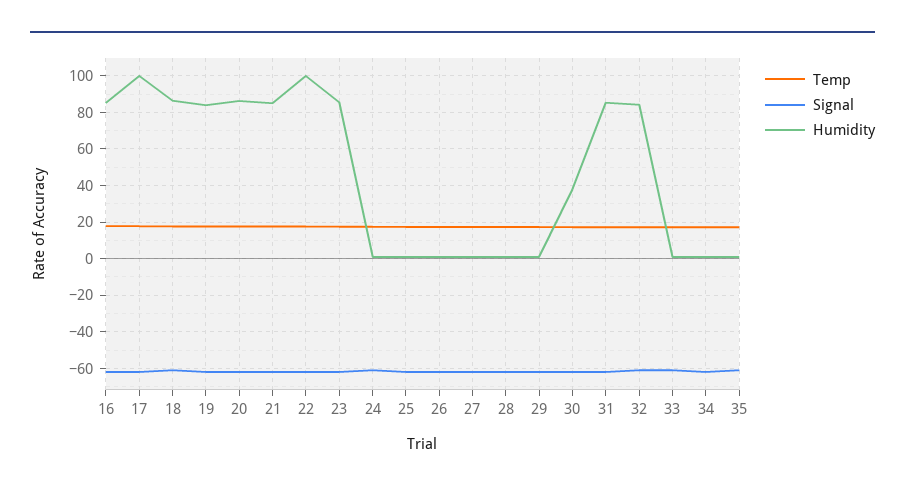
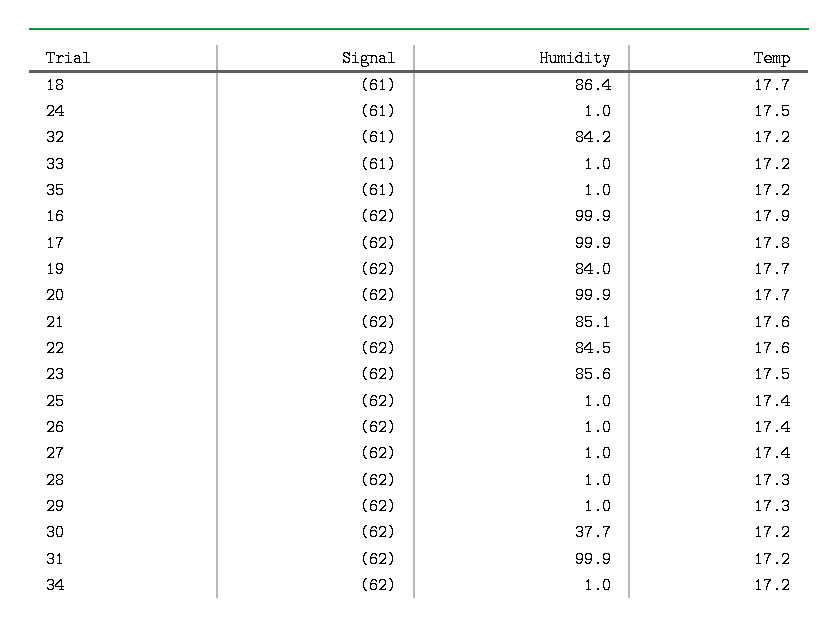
Humidity, 16: 85 -> 99.9
Humidity, 20: 85 -> 99.9
Humidity, 22: 100 -> 84.5
Humidity, 31: 85 -> 99.9

